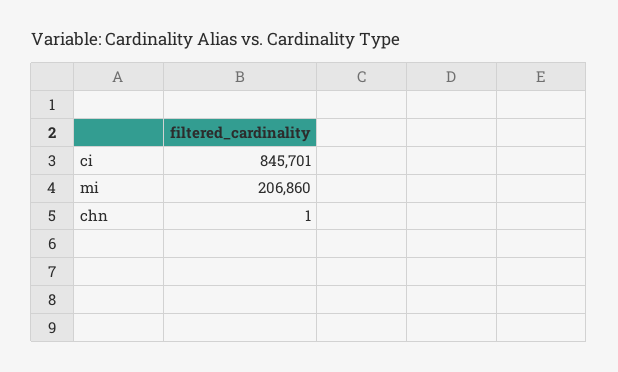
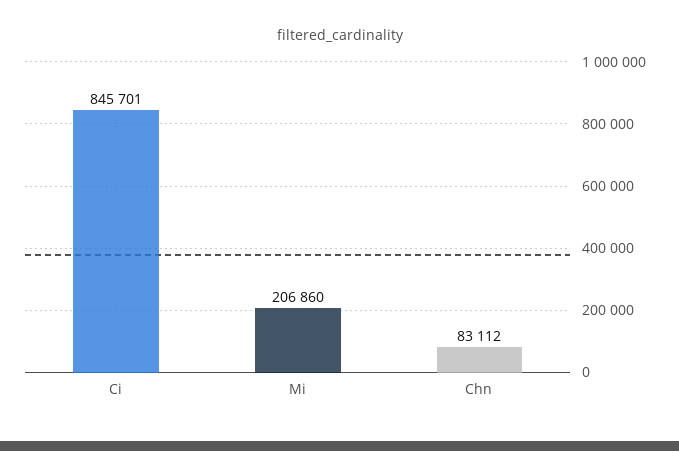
chn: 1 -> 83112

